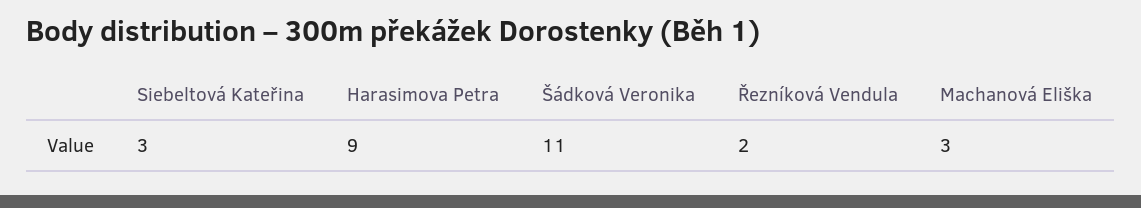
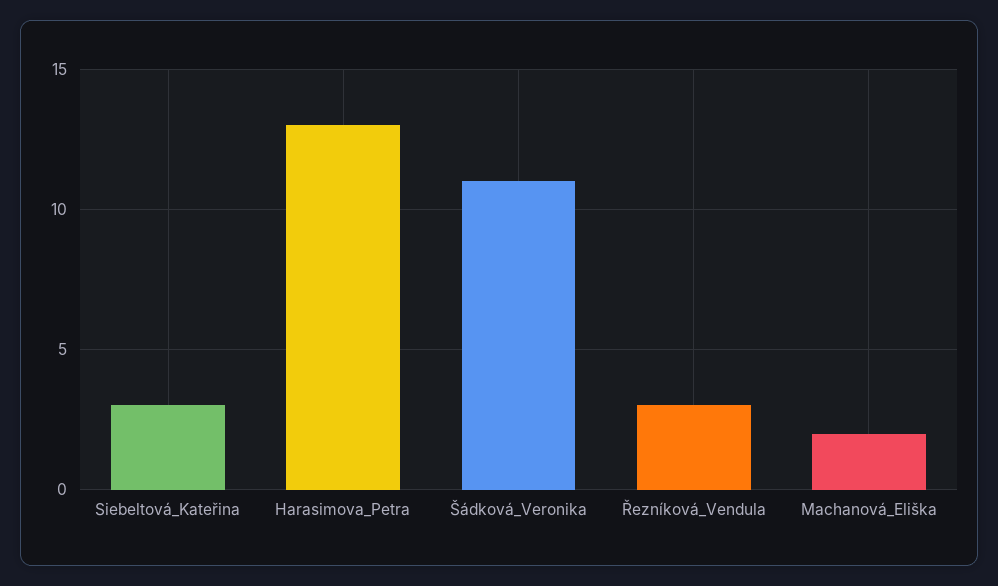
Harasimova Petra: 9 -> 13
Řezníková Vendula: 2 -> 3
Machanová Eliška: 3 -> 2

